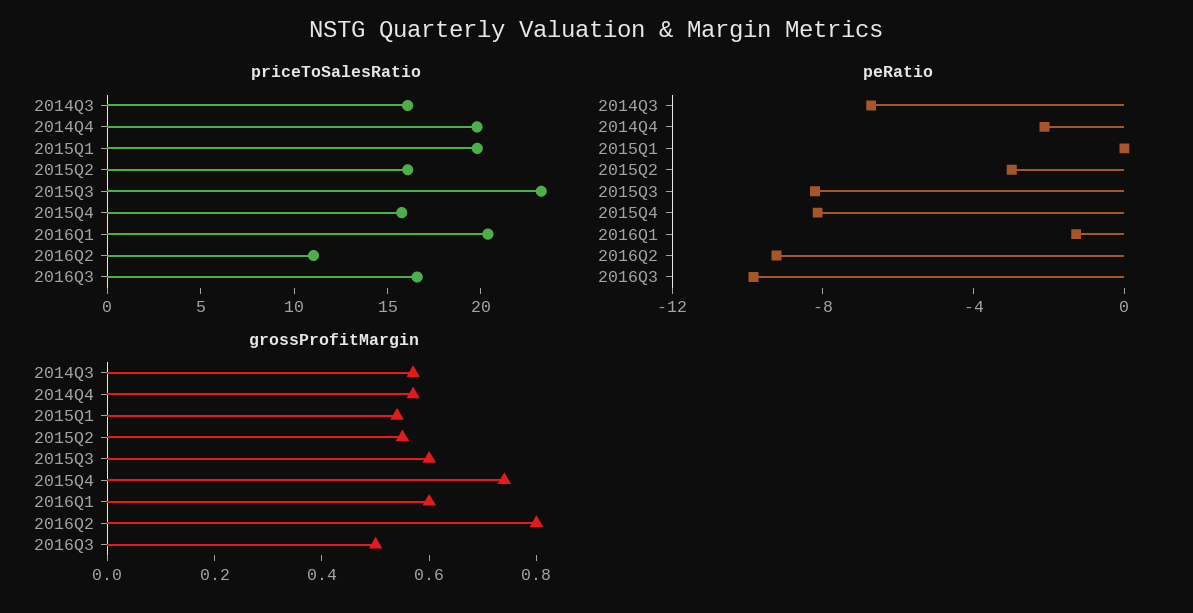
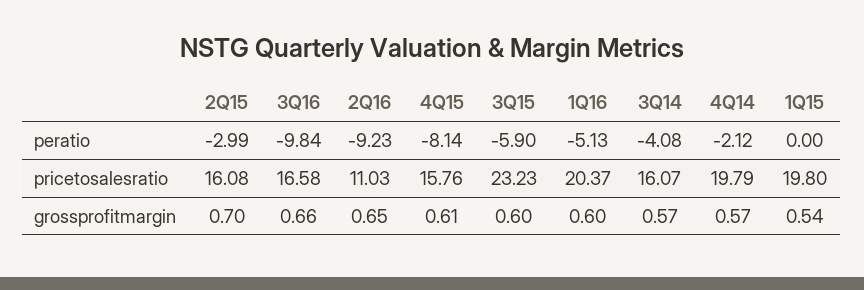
peRatio, 2014Q3: -7 -> -4.08
peRatio, 2015Q3: -8 -> -5.9
peRatio, 2016Q1: -1 -> -5.13
grossProfitMargin, 2015Q2: 0.55 -> 0.7
grossProfitMargin, 2015Q4: 0.75 -> 0.61
grossProfitMargin, 2016Q2: 0.8 -> 0.65
grossProfitMargin, 2016Q3: 0.5 -> 0.66

